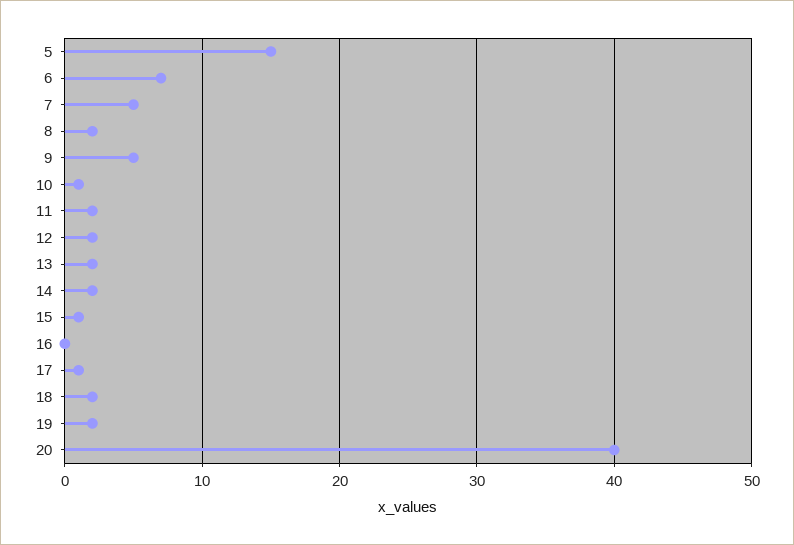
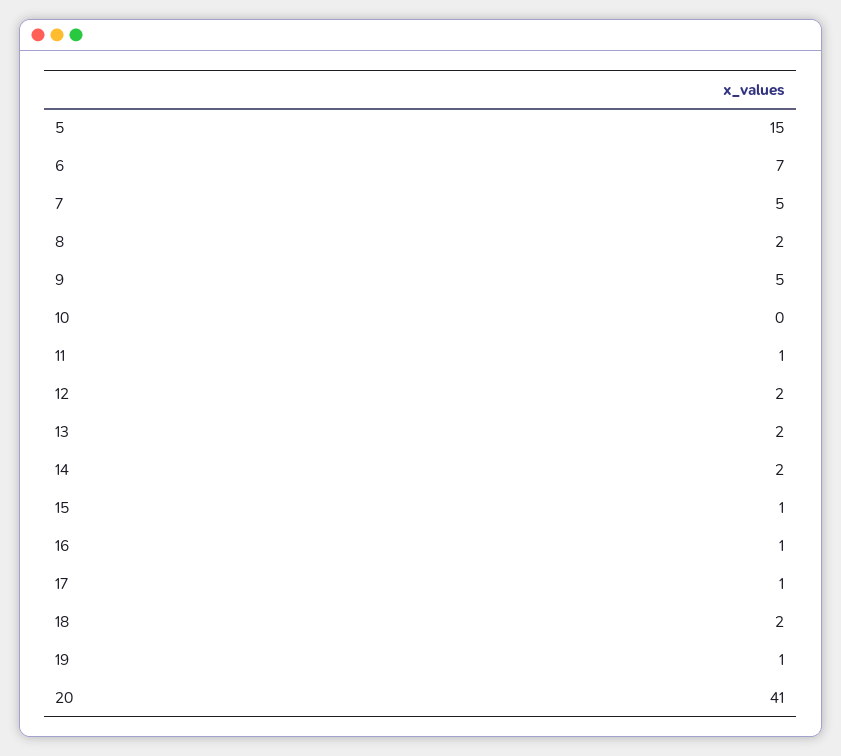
10: 1 -> 0
11: 2 -> 1
16: 0 -> 1
19: 2 -> 1
20: 40 -> 41

